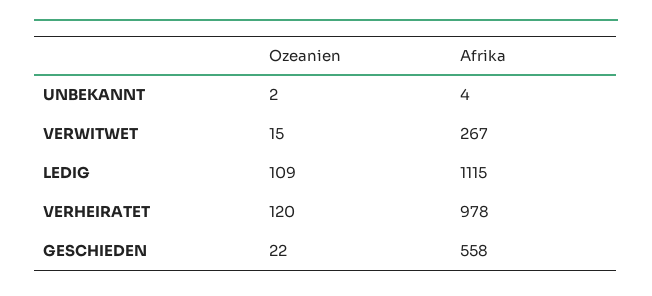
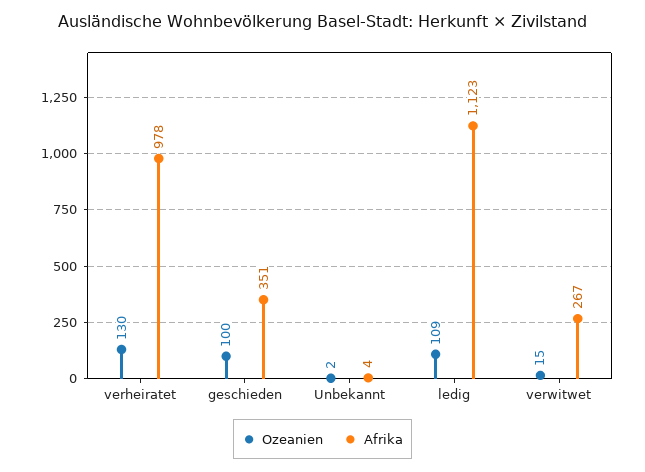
Afrika, LEDIG: 1115 -> 1123
Ozeanien, VERHEIRATET: 120 -> 130
Ozeanien, GESCHIEDEN: 22 -> 100
Afrika, GESCHIEDEN: 558 -> 351

